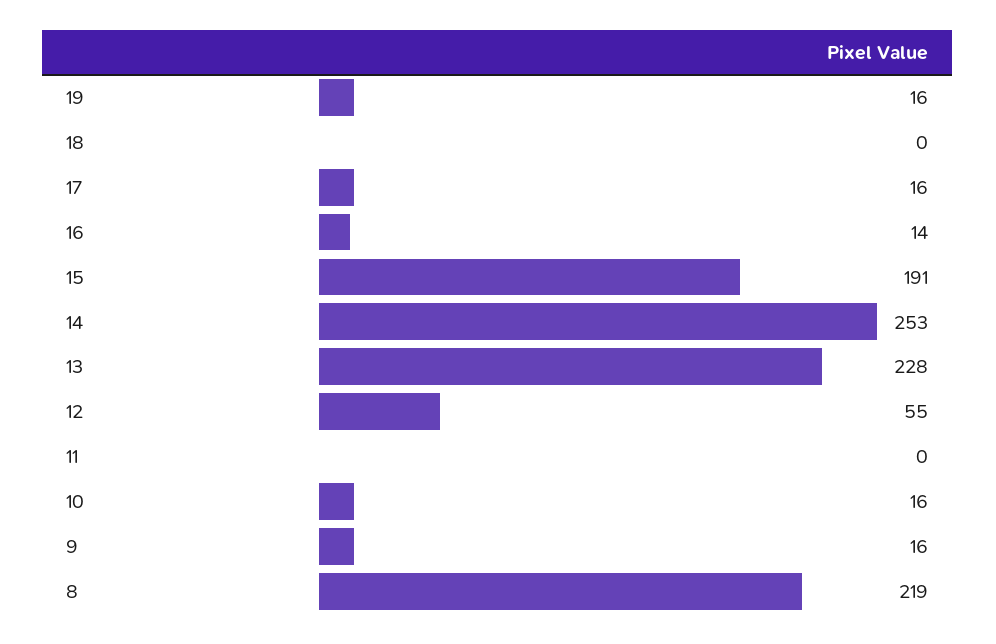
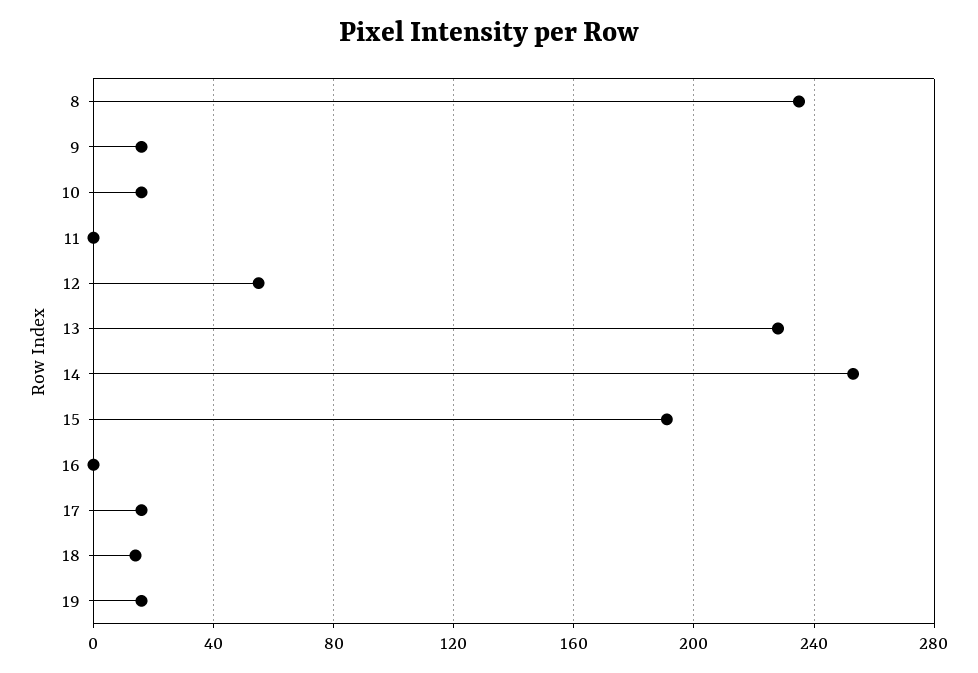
18: 0 -> 15
16: 14 -> 0
8: 219 -> 235

